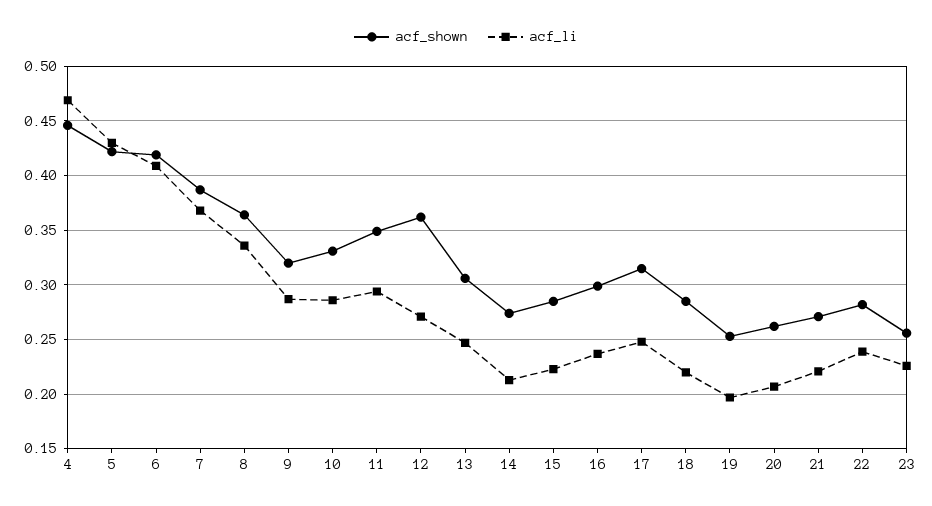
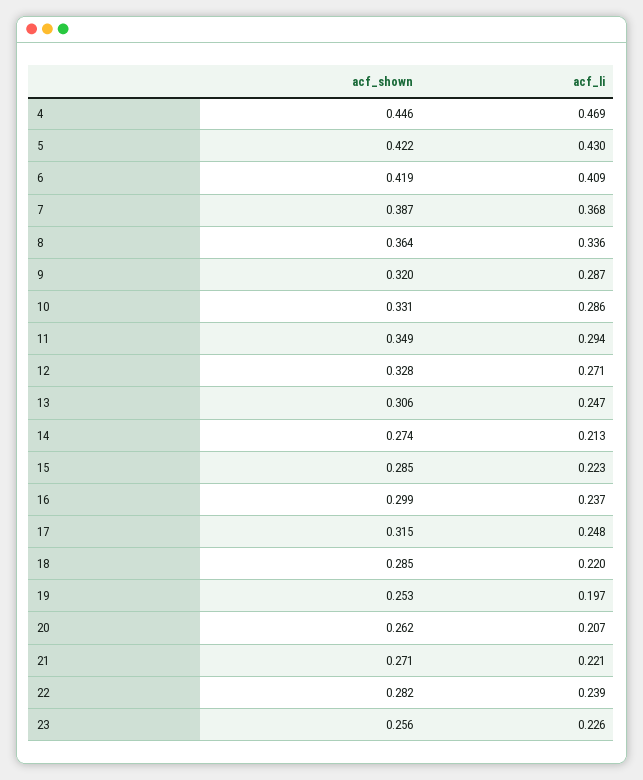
acf_shown, 12: 0.36 -> 0.328

